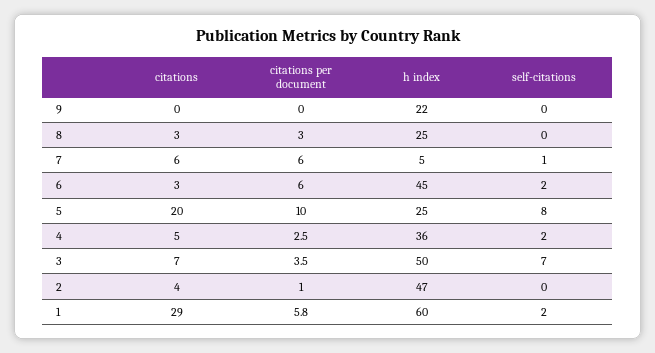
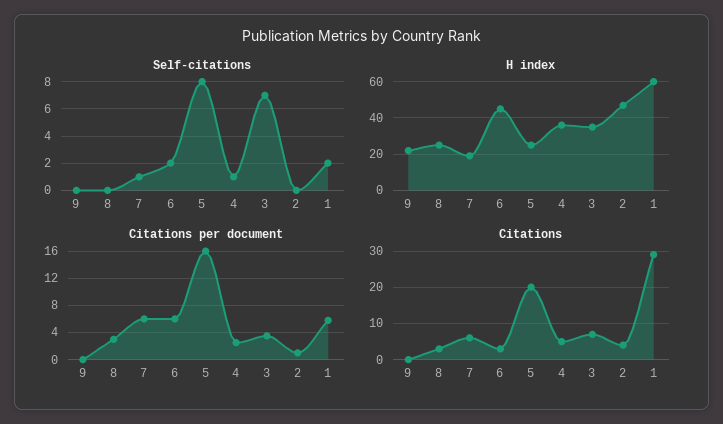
h index, 7: 5 -> 20
citations per document, 5: 10 -> 16
self-citations, 4: 2 -> 1
h index, 3: 50 -> 35

